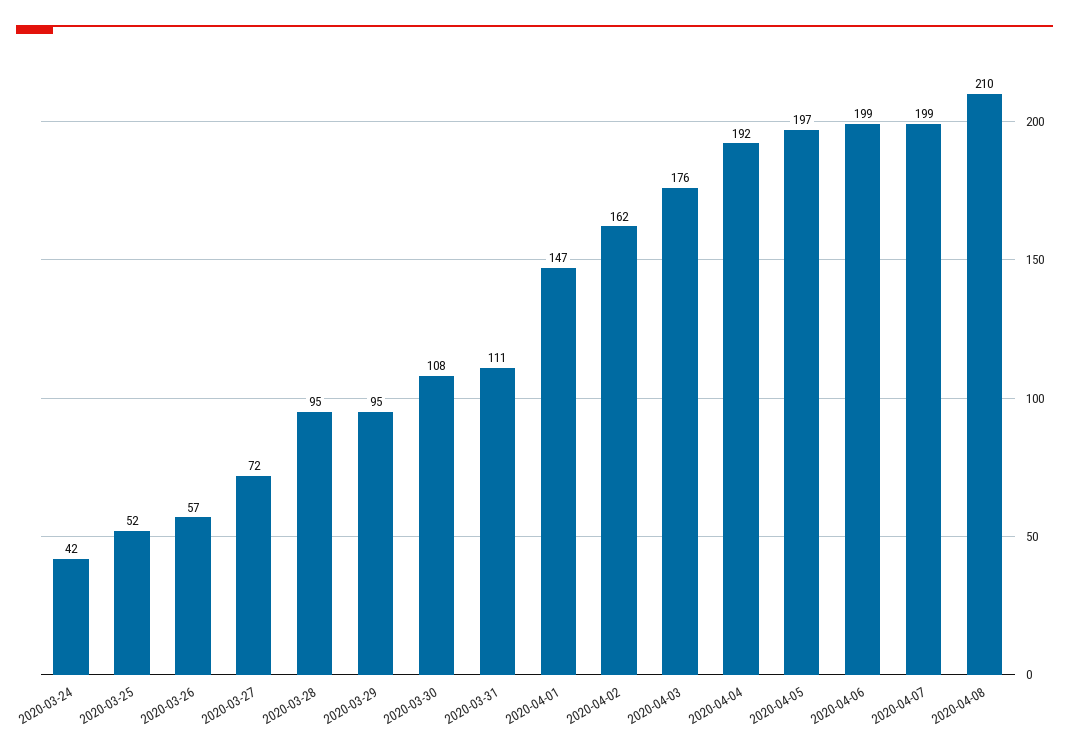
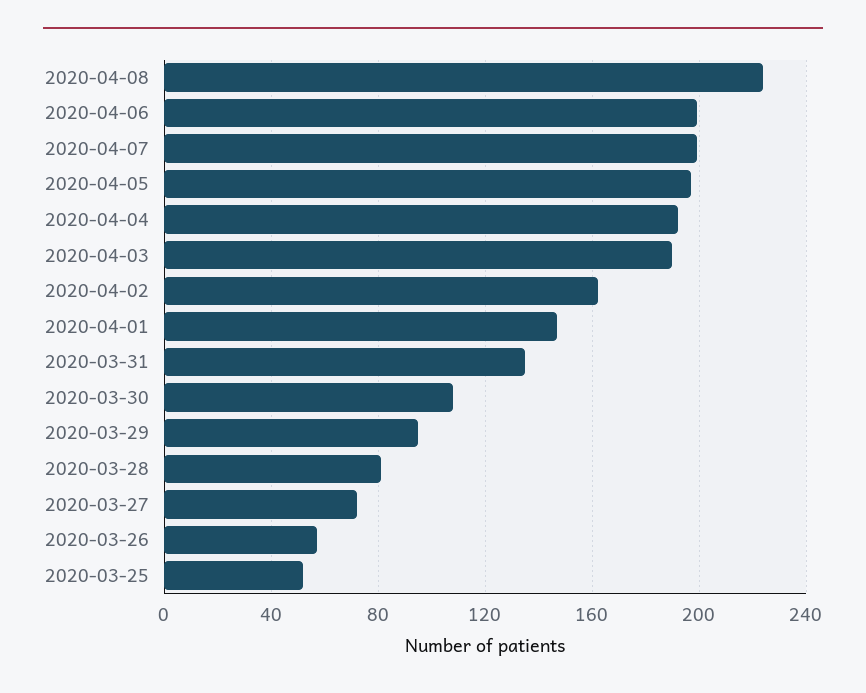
2020-03-24: 42 -> none
2020-03-28: 95 -> 80
2020-03-31: 111 -> 135
2020-04-03: 176 -> 190
2020-04-08: 210 -> 225

